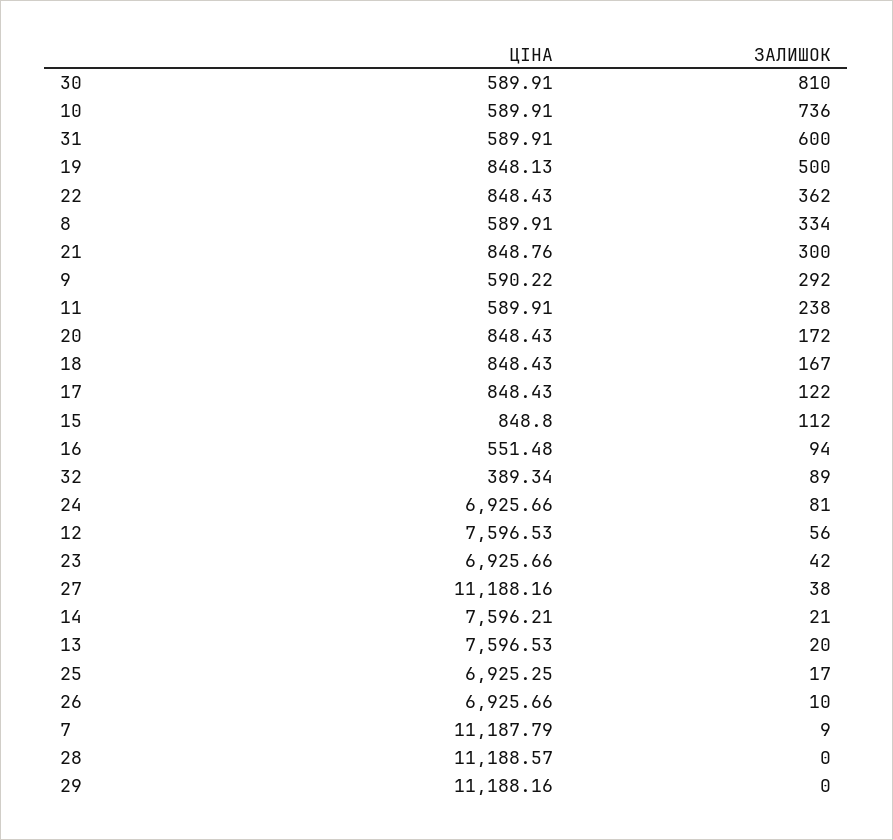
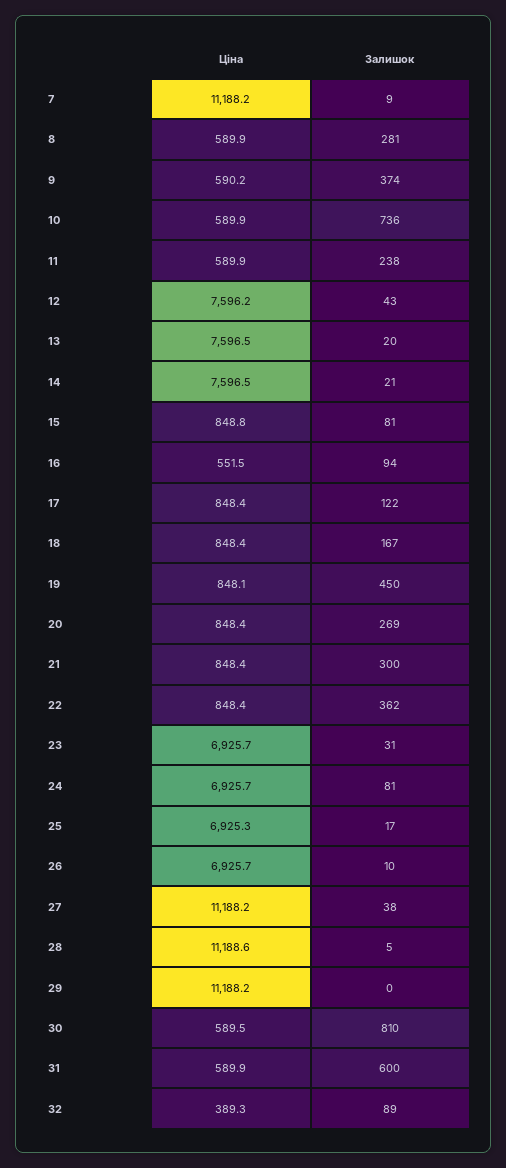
ЦІНА, 30: 589.91 -> 589.5
ЗАЛИШОК, 19: 500 -> 450
ЗАЛИШОК, 8: 334 -> 281
ЦІНА, 21: 848.76 -> 848.4
ЗАЛИШОК, 9: 292 -> 374
ЗАЛИШОК, 20: 172 -> 269
ЗАЛИШОК, 15: 112 -> 81
ЦІНА, 12: 7596.53 -> 7596.2
ЗАЛИШОК, 12: 56 -> 43
ЗАЛИШОК, 23: 42 -> 31
ЦІНА, 14: 7596.21 -> 7596.5
ЦІНА, 7: 11187.79 -> 11188.2
ЗАЛИШОК, 28: 0 -> 5

